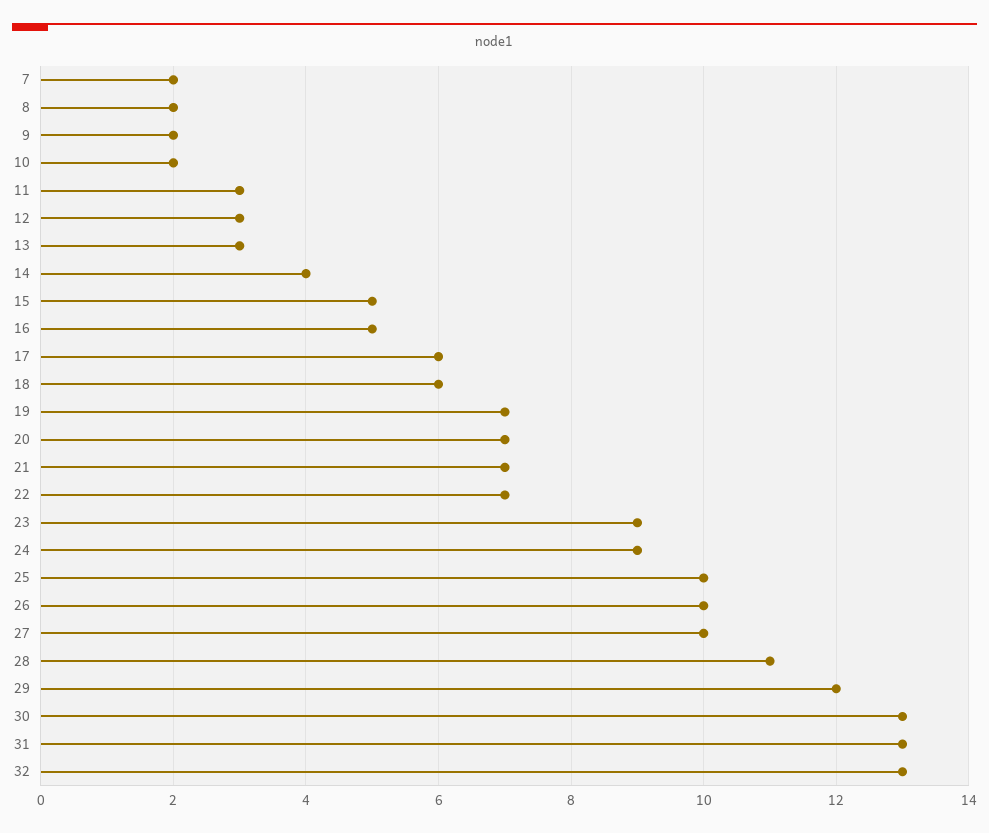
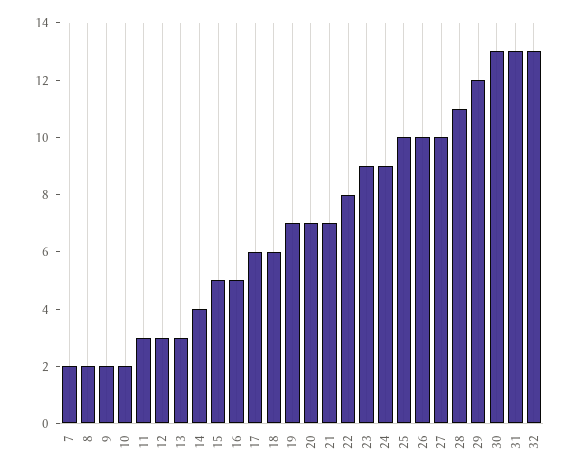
22: 7 -> 8

